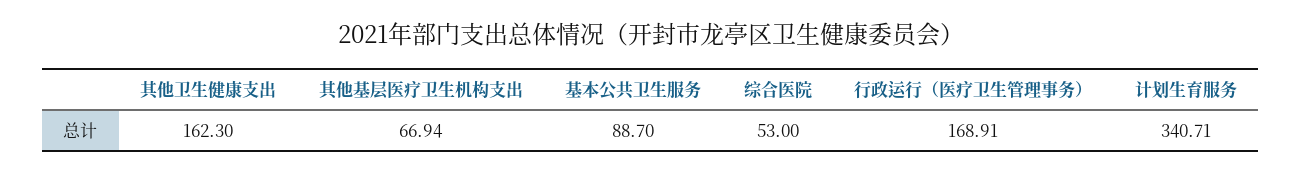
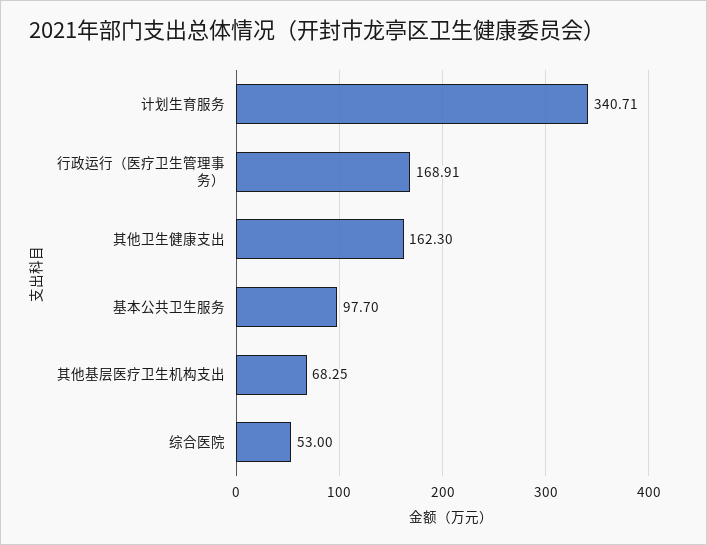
其他基层医疗卫生机构支出: 66.94 -> 68.25
基本公共卫生服务: 88.7 -> 97.7

